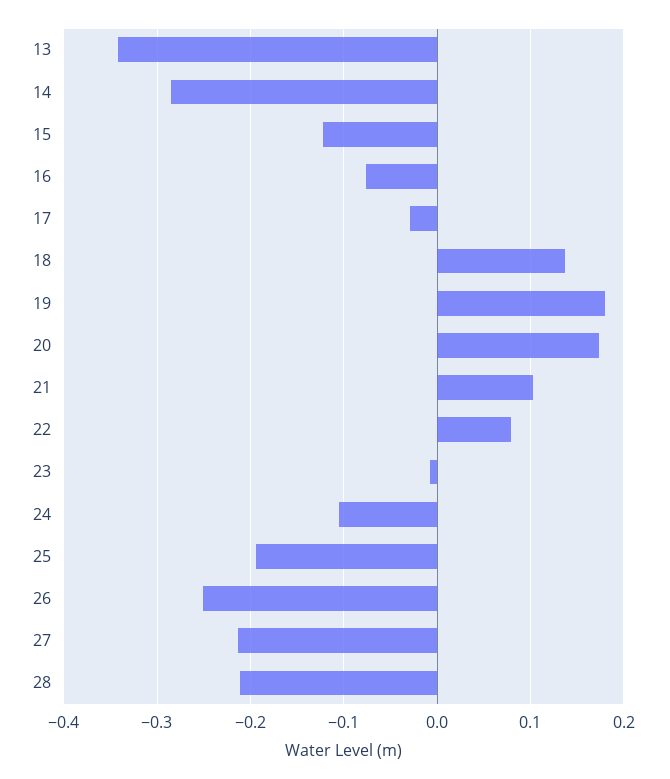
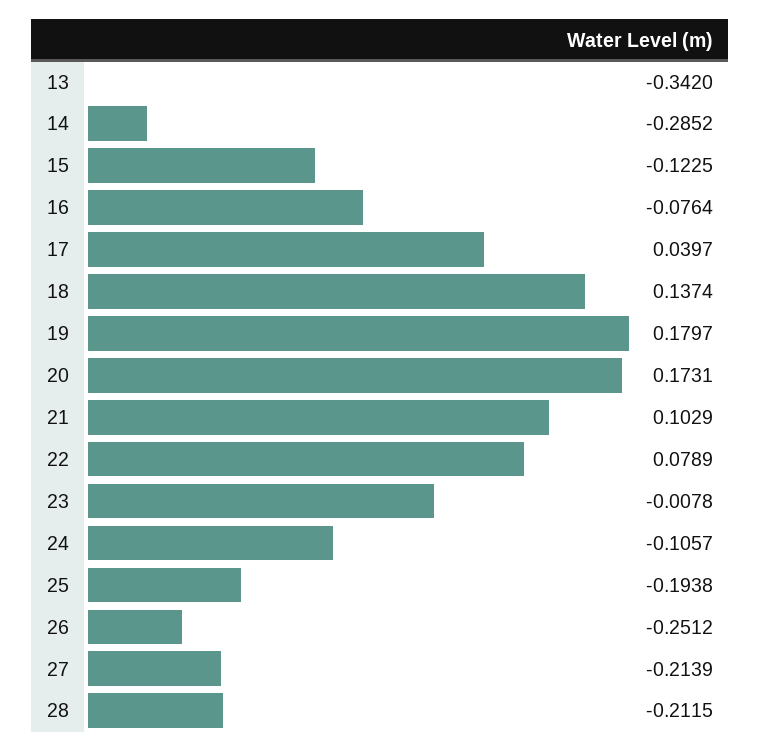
17: -0.03 -> 0.0397

